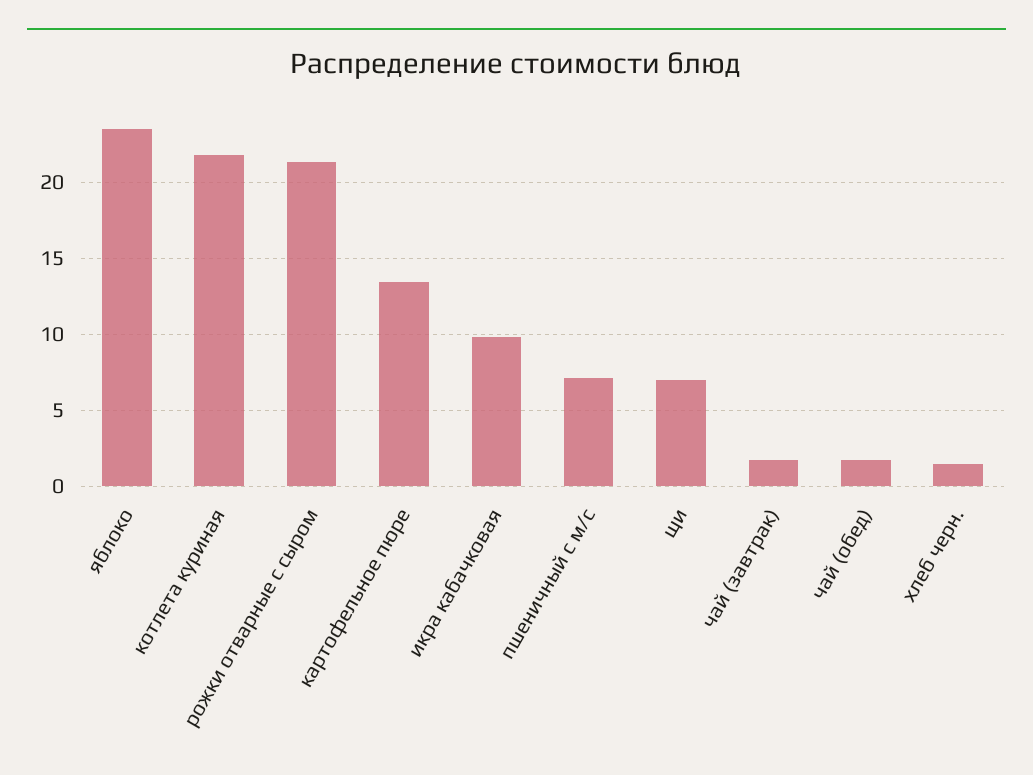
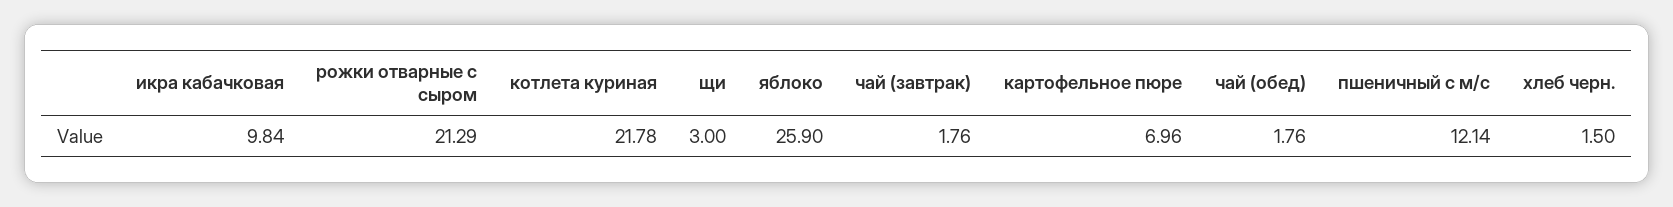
яблоко: 23.5 -> 25.9
картофельное пюре: 13.5 -> 6.96
пшеничный с м/с: 7 -> 12.14
щи: 7 -> 3

